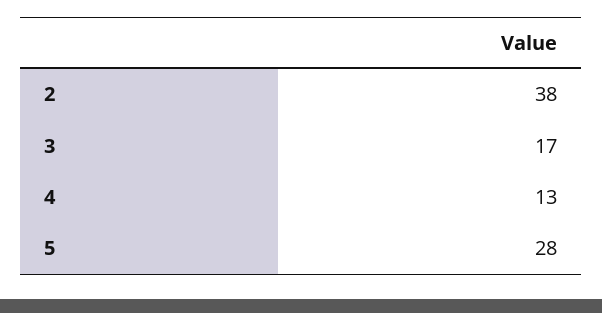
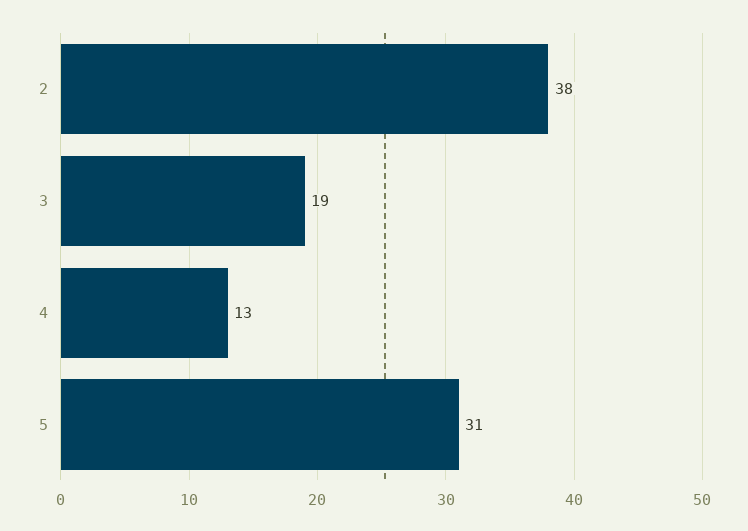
3: 17 -> 19
5: 28 -> 31

